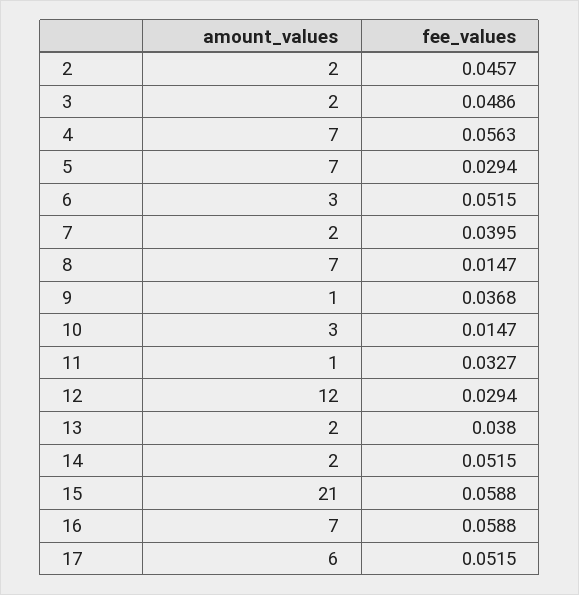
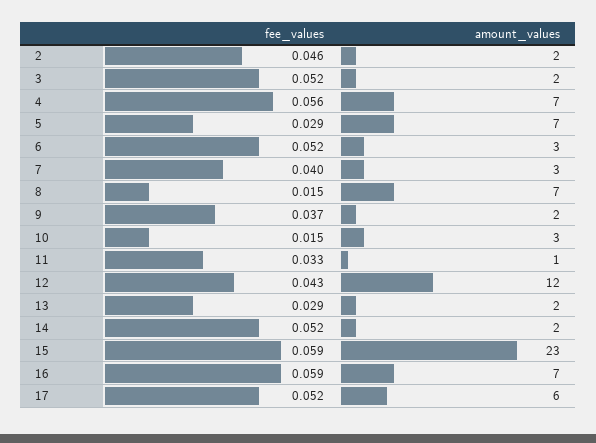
fee_values, 3: 0.0486 -> 0.052
amount_values, 7: 2 -> 3
amount_values, 9: 1 -> 2
fee_values, 12: 0.0294 -> 0.043
fee_values, 13: 0.038 -> 0.029
amount_values, 15: 21 -> 23

